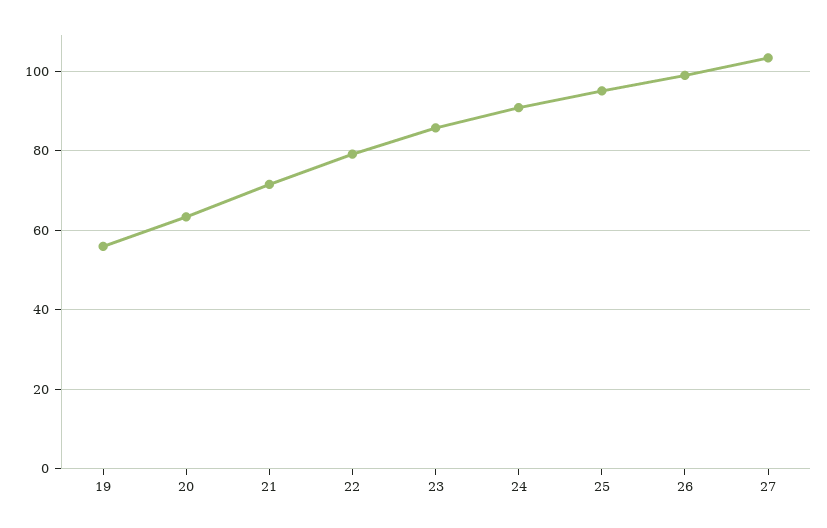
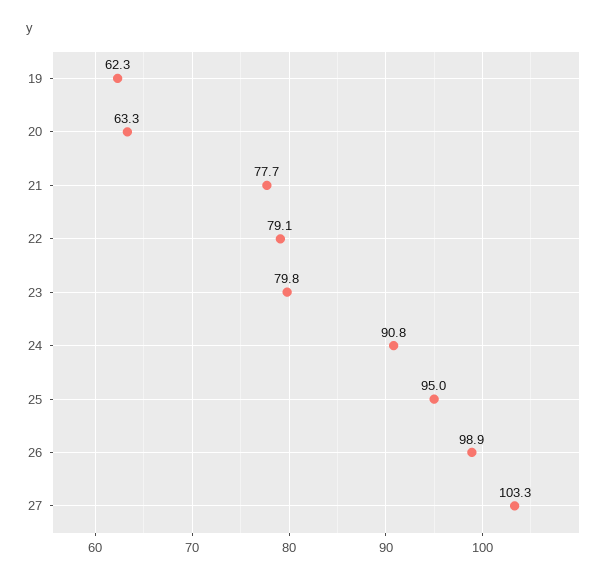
19: 56 -> 62.3
21: 72 -> 77.7
23: 86 -> 79.8

